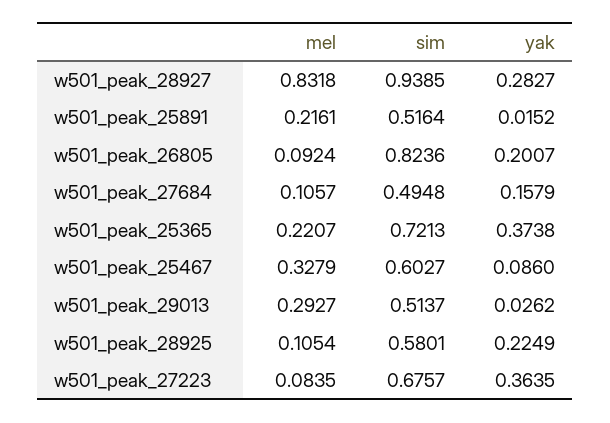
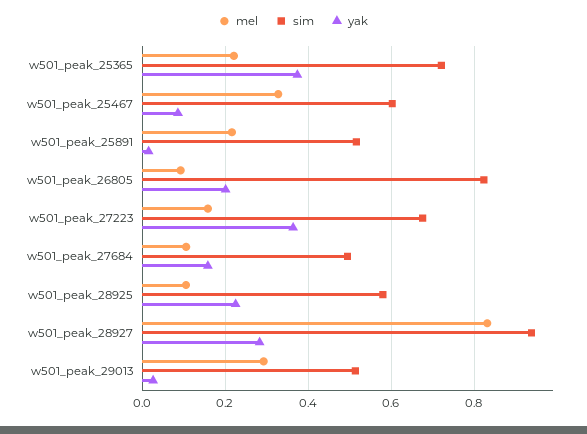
mel, w501_peak_27223: 0.0835 -> 0.16

